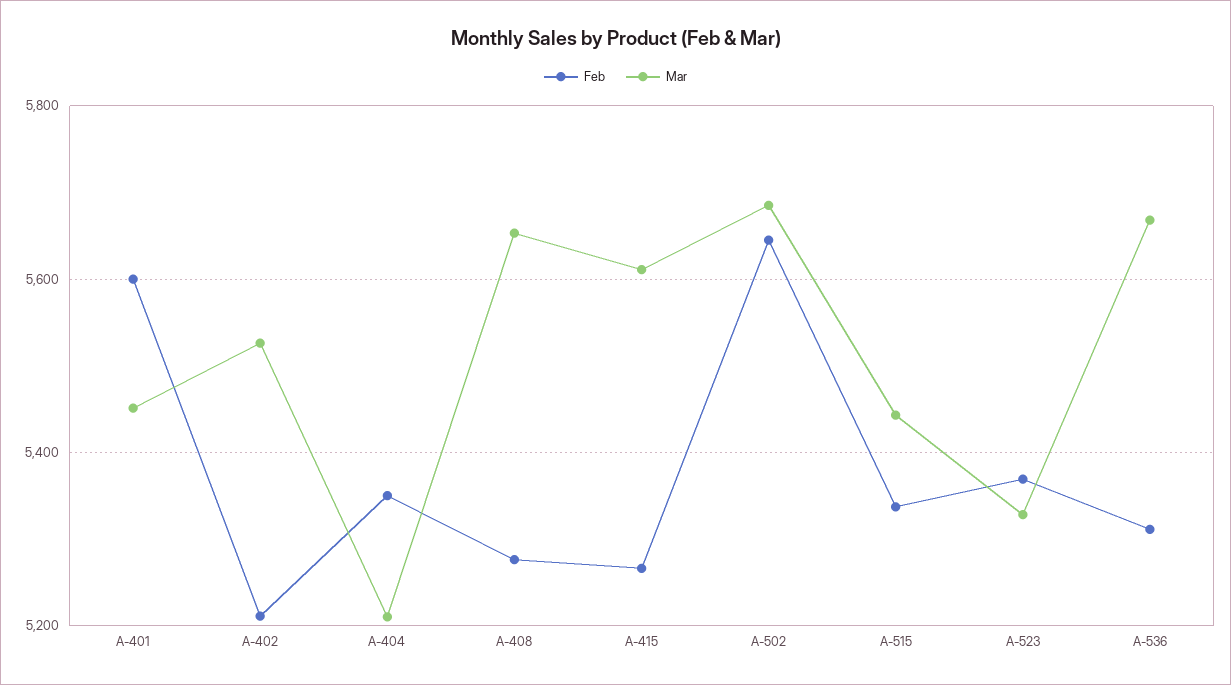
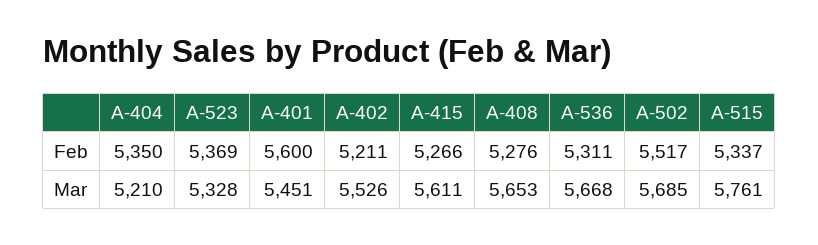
Feb, A-502: 5640 -> 5517
Mar, A-515: 5440 -> 5761

